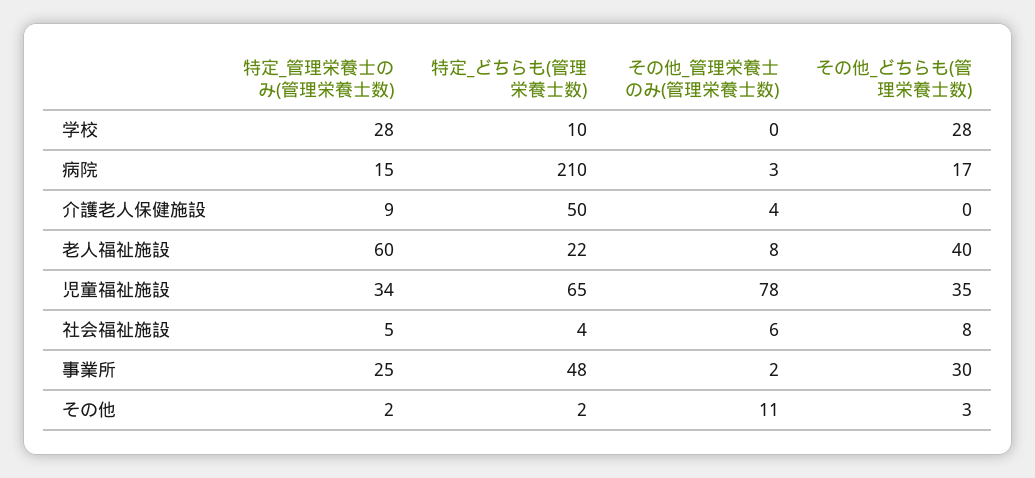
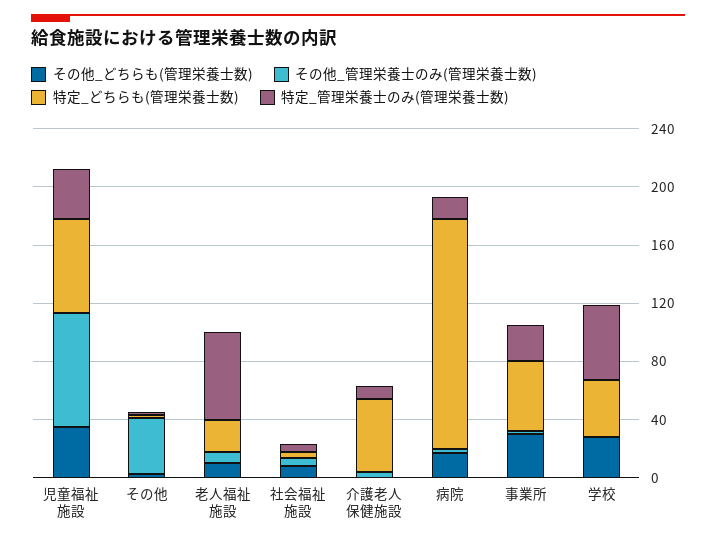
特定_管理栄養士のみ(管理栄養士数), 学校: 28 -> 50
特定_どちらも(管理栄養士数), 学校: 10 -> 40
特定_どちらも(管理栄養士数), 病院: 210 -> 160
その他_どちらも(管理栄養士数), 老人福祉施設: 40 -> 10
その他_管理栄養士のみ(管理栄養士数), その他: 11 -> 40

